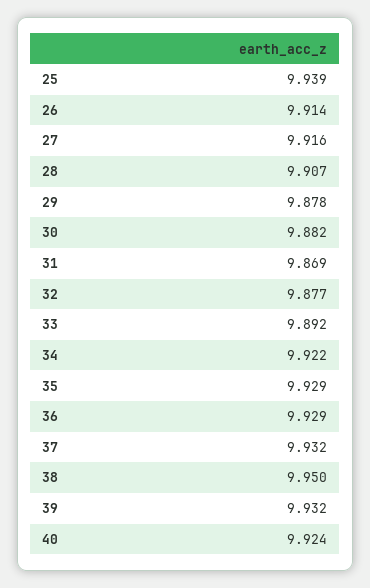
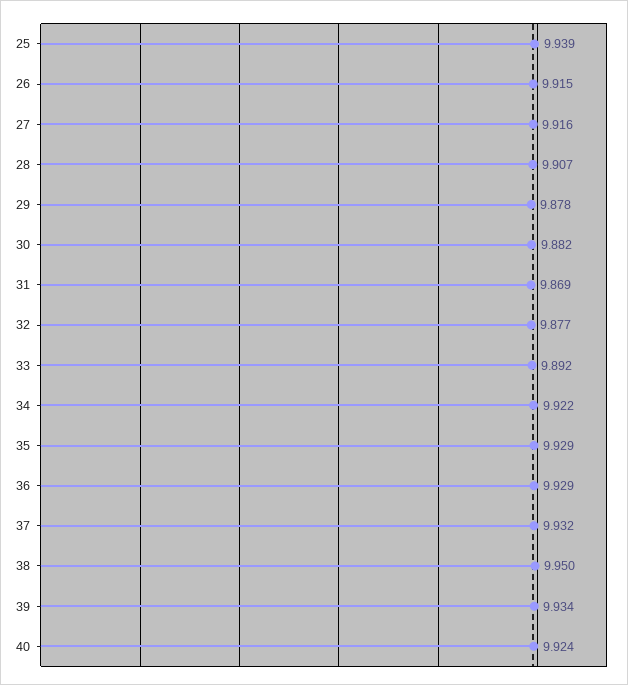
26: 9.914 -> 9.915
39: 9.932 -> 9.934

